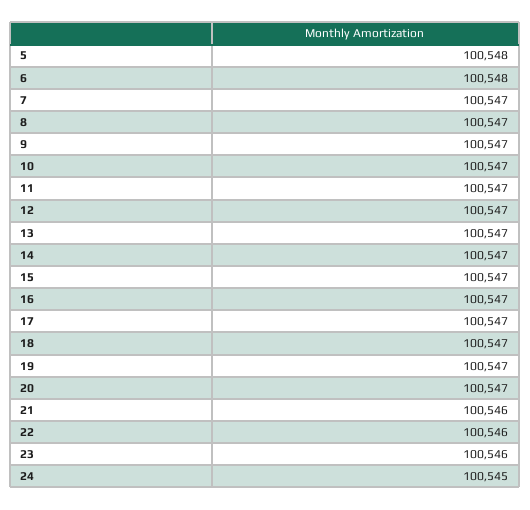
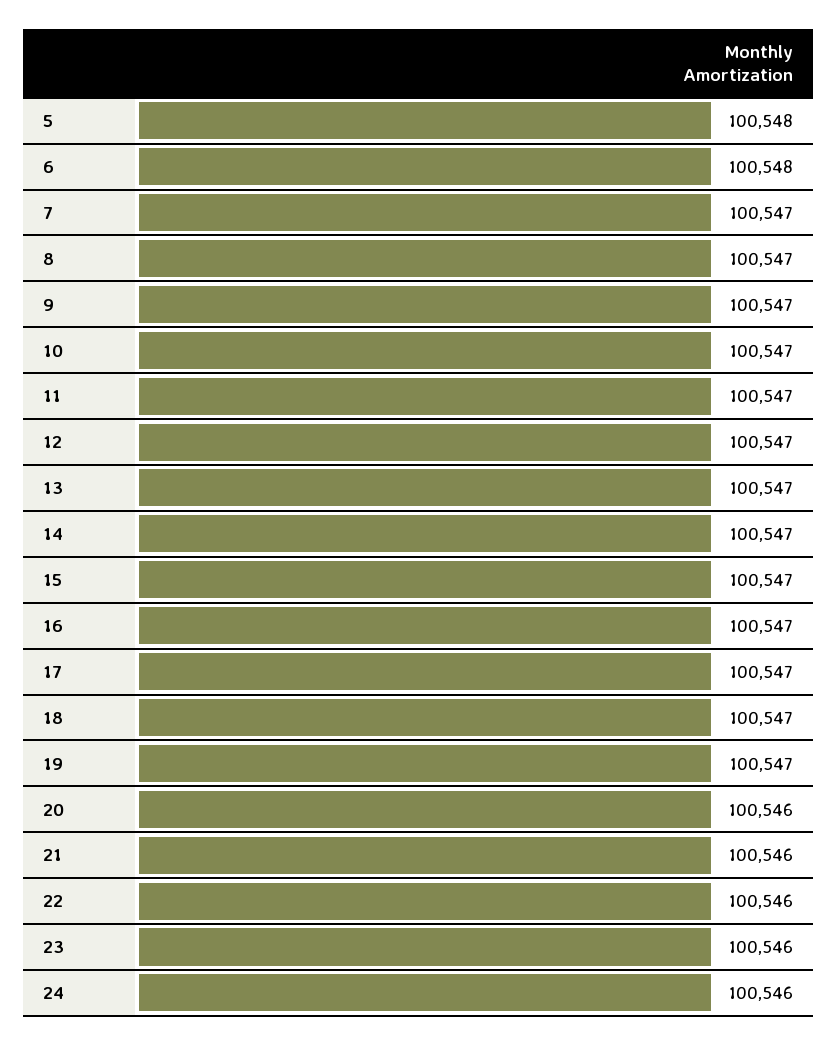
20: 100547 -> 100546
24: 100545 -> 100546

